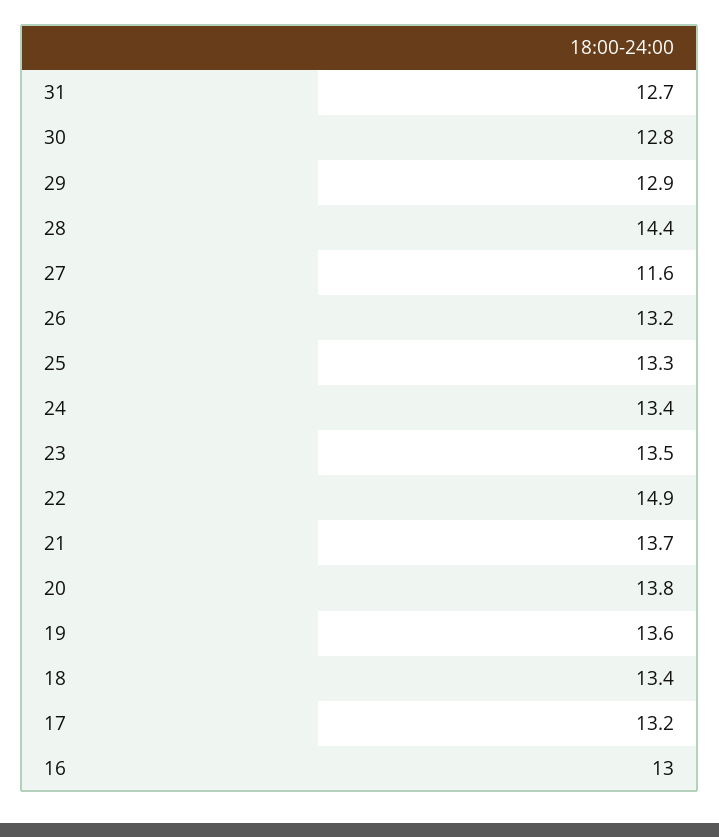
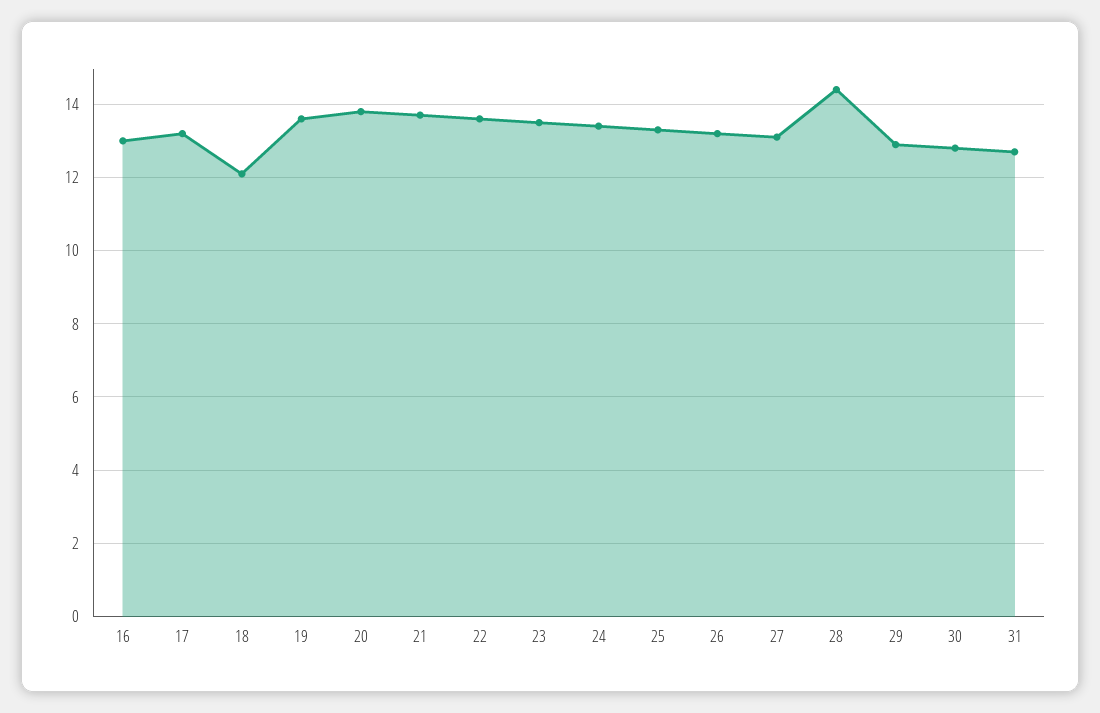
27: 11.6 -> 13
22: 14.9 -> 13.5
18: 13.4 -> 12

